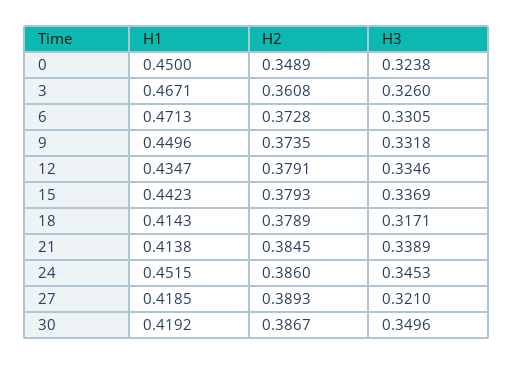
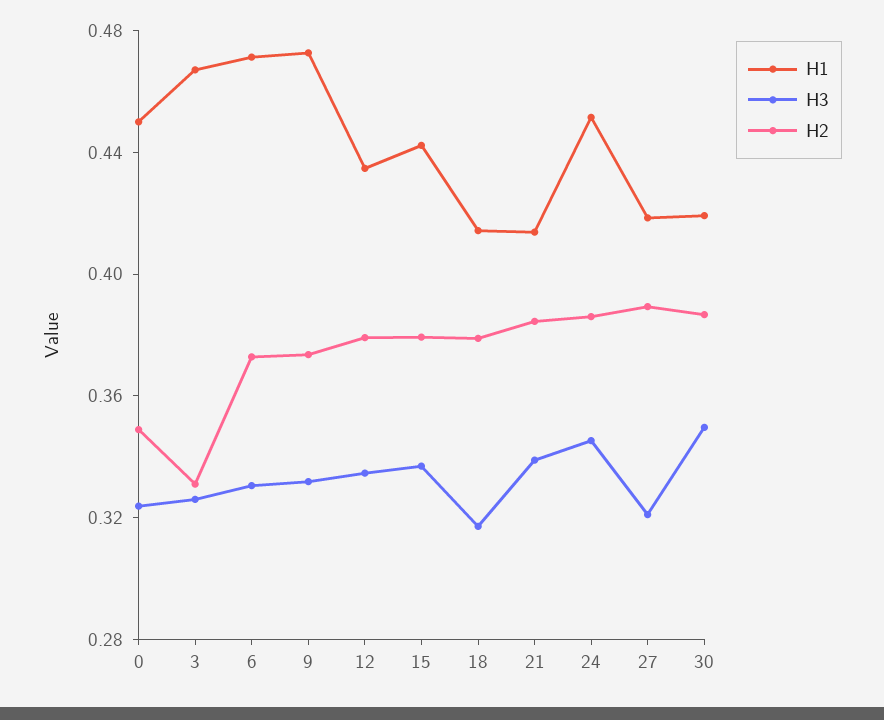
H2, 3: 0.3608 -> 0.33
H1, 9: 0.4496 -> 0.47

